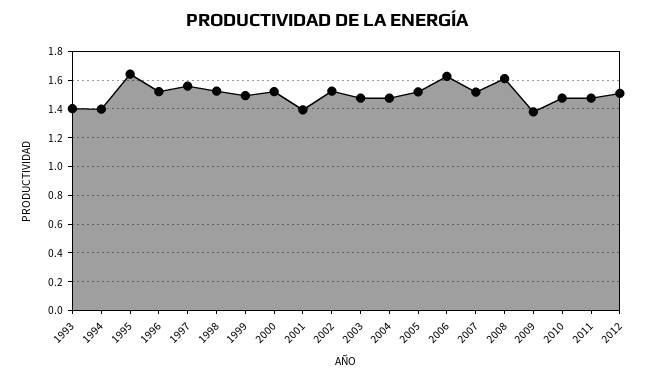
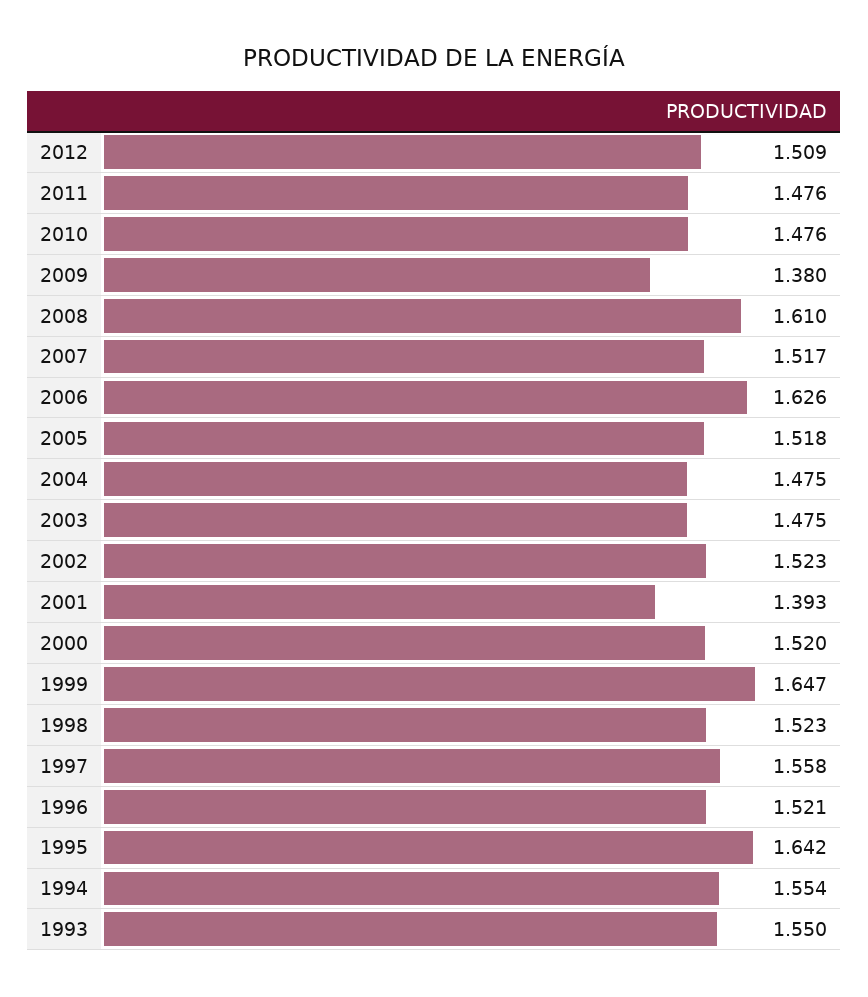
1993: 1.4 -> 1.55
1994: 1.4 -> 1.554
1999: 1.5 -> 1.647

